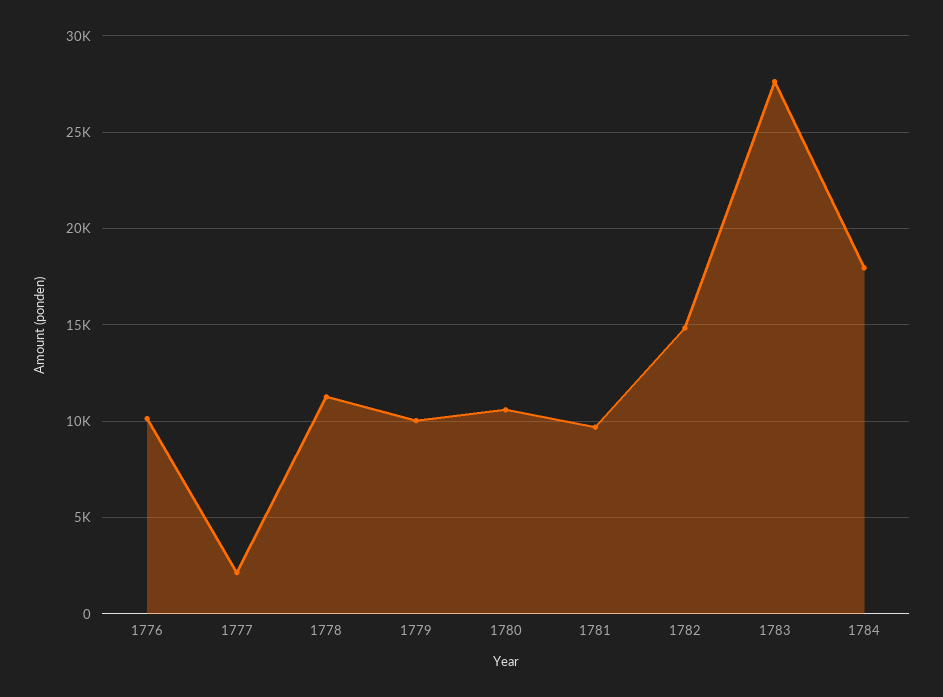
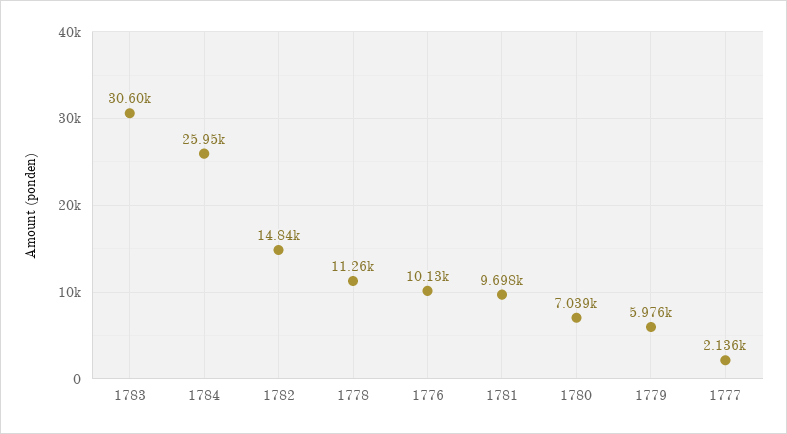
1779: 10000 -> 5976
1780: 10500 -> 7039
1783: 27500 -> 30600
1784: 18000 -> 25950

